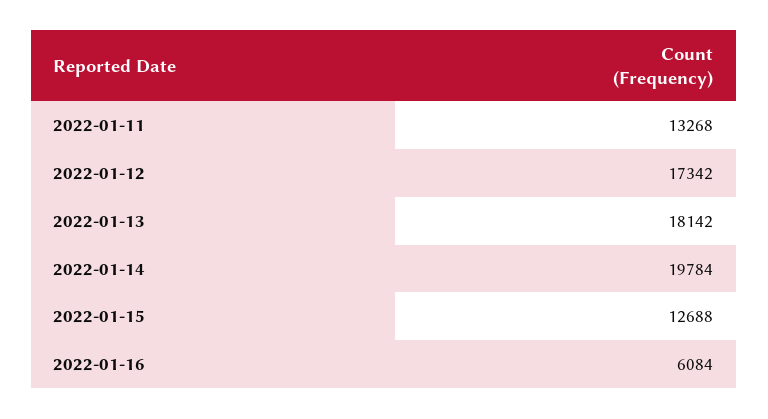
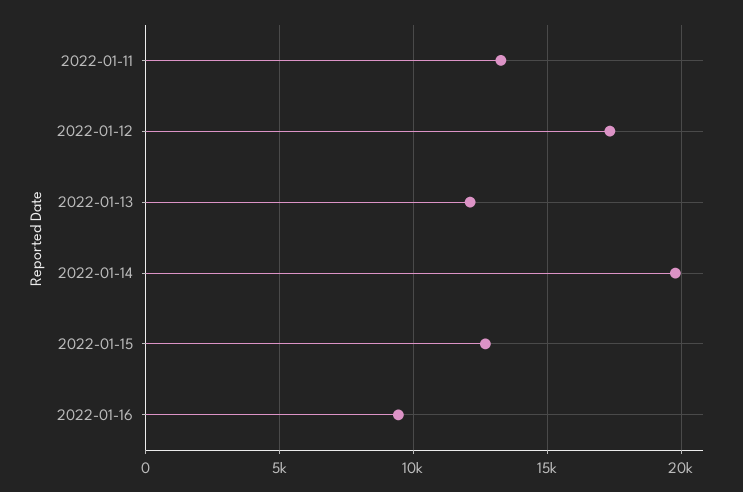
2022-01-13: 18142 -> 12000
2022-01-16: 6084 -> 9500

